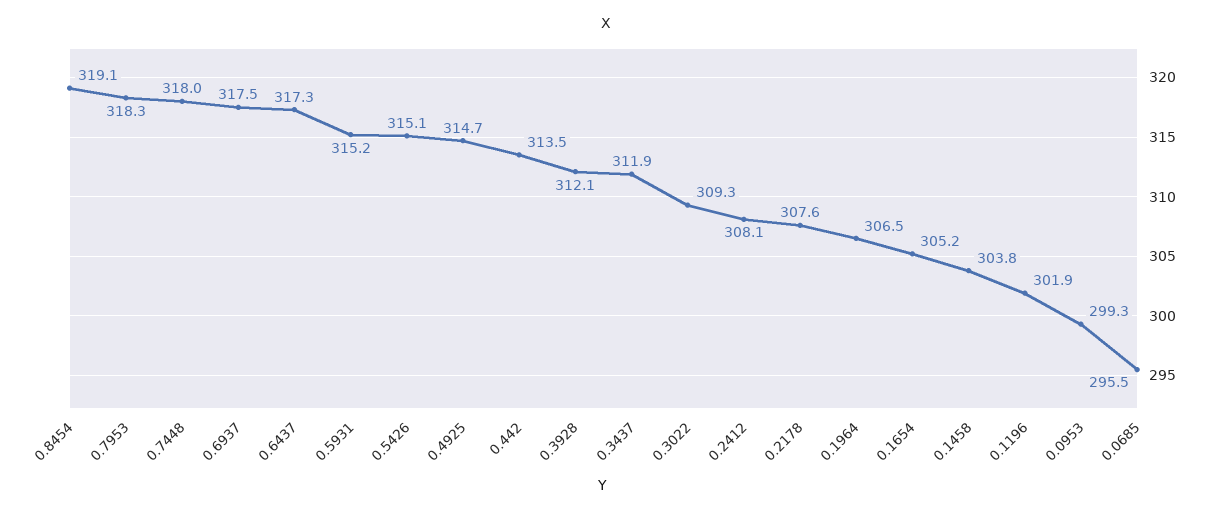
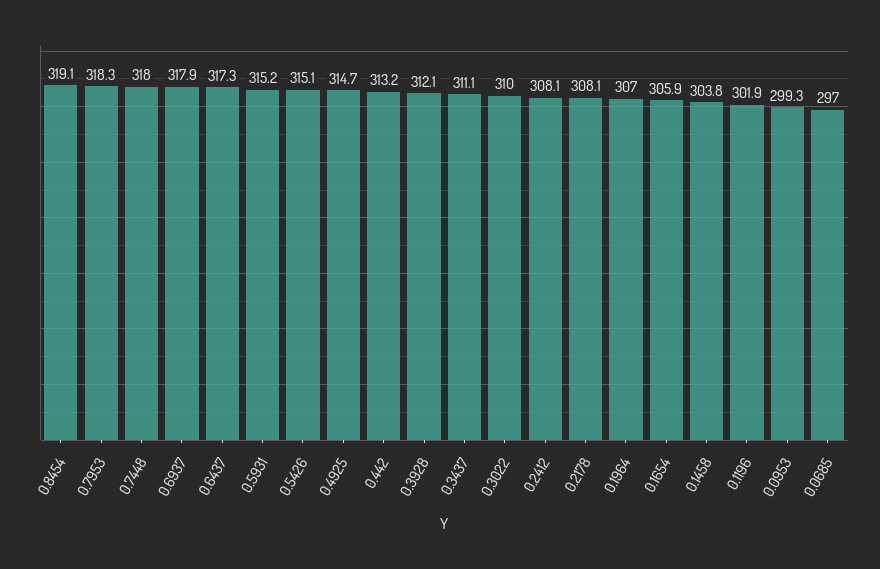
0.6937: 317.5 -> 317.9
0.442: 313.5 -> 313.2
0.3437: 311.9 -> 311.1
0.3022: 309.3 -> 310
0.2178: 307.6 -> 308.1
0.1964: 306.5 -> 307
0.1654: 305.2 -> 305.9
0.0685: 295.5 -> 297

